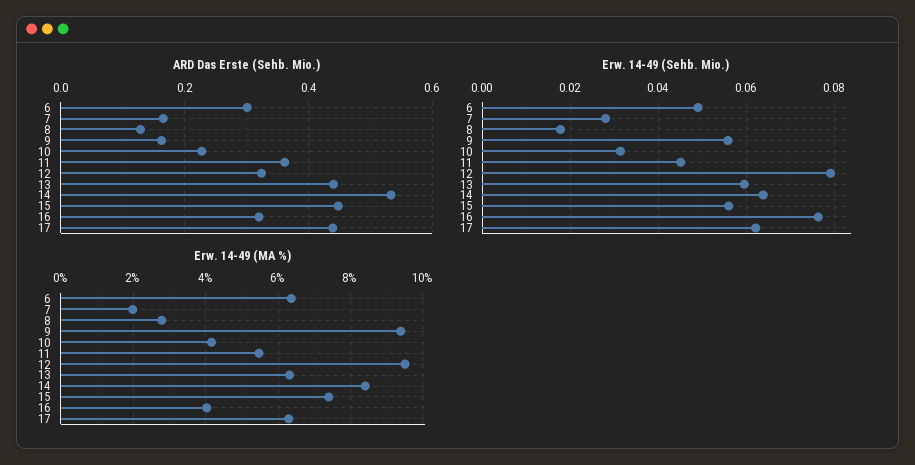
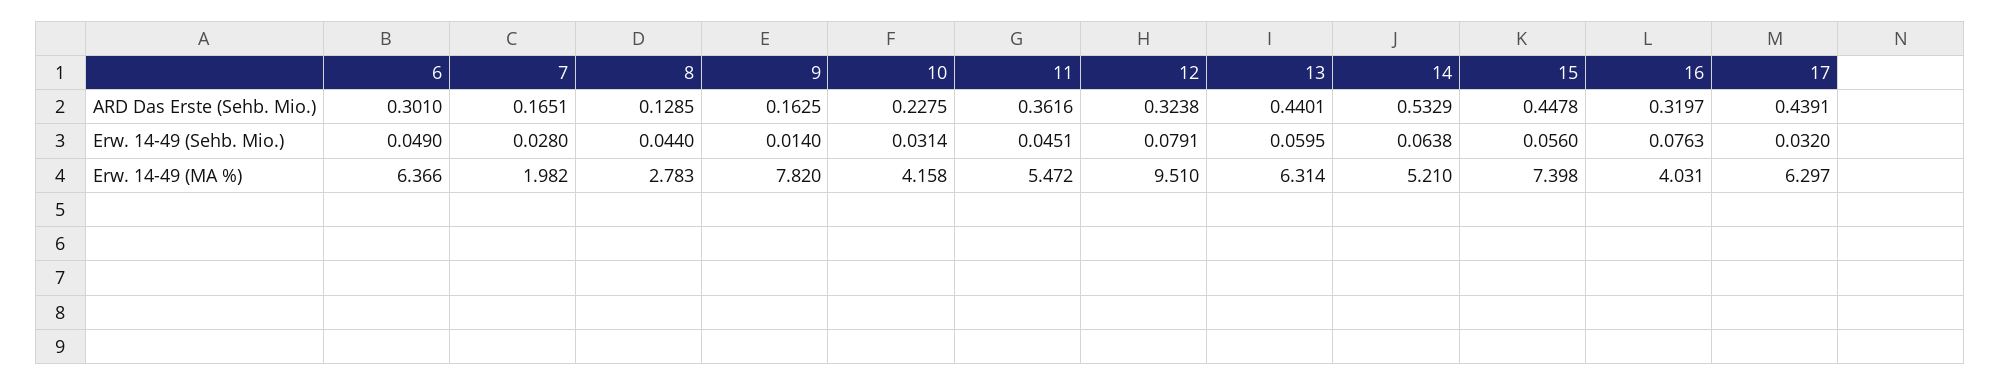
Erw. 14-49 (Sehb. Mio.), 8: 0.018 -> 0.044
Erw. 14-49 (Sehb. Mio.), 9: 0.056 -> 0.014
Erw. 14-49 (Sehb. Mio.), 17: 0.062 -> 0.032
Erw. 14-49 (MA %), 9: 9.4 -> 7.82
Erw. 14-49 (MA %), 14: 8.4 -> 5.21

